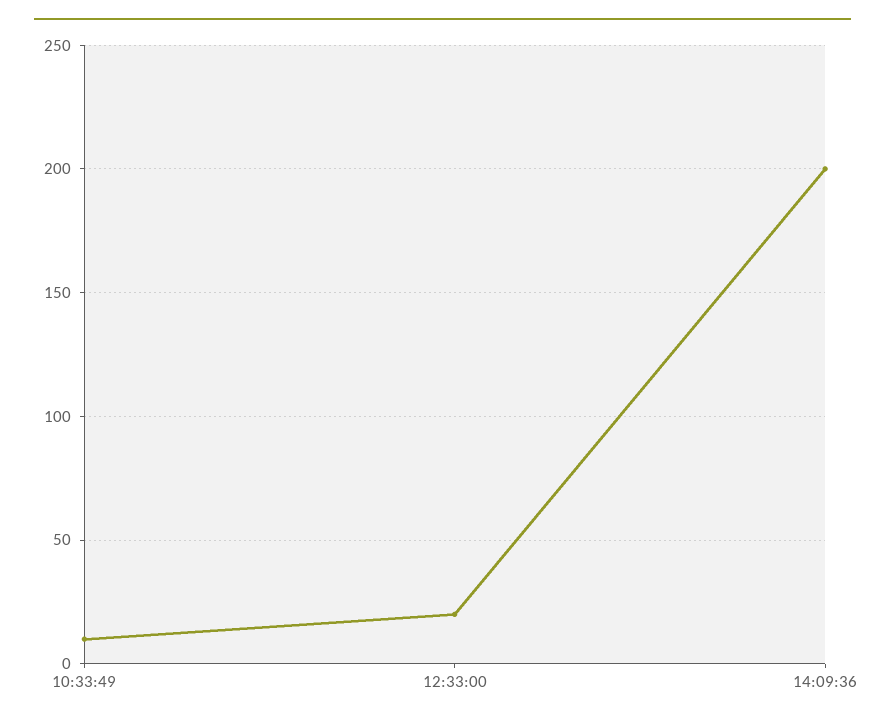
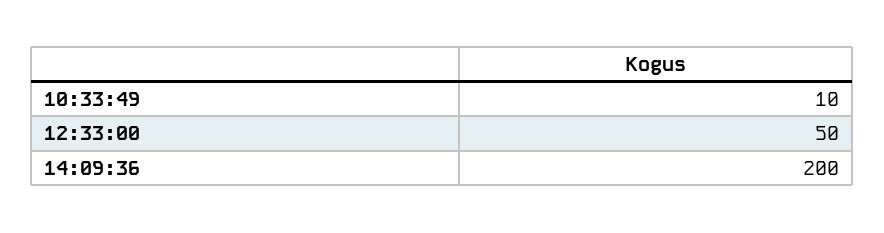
12:33:00: 20 -> 50

